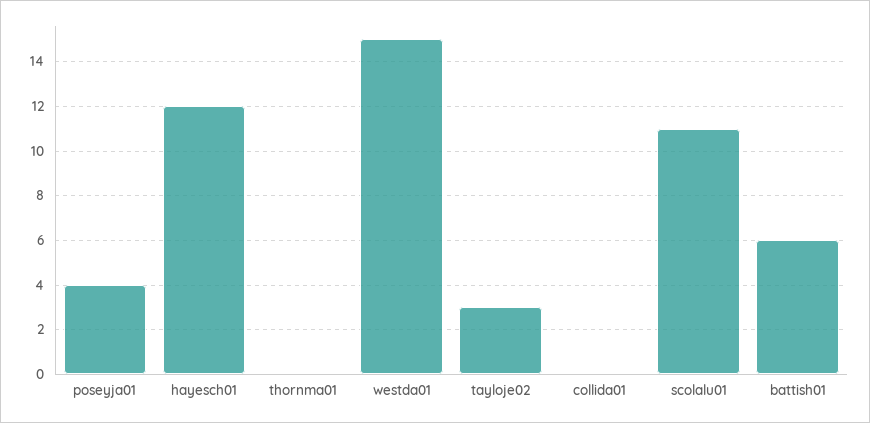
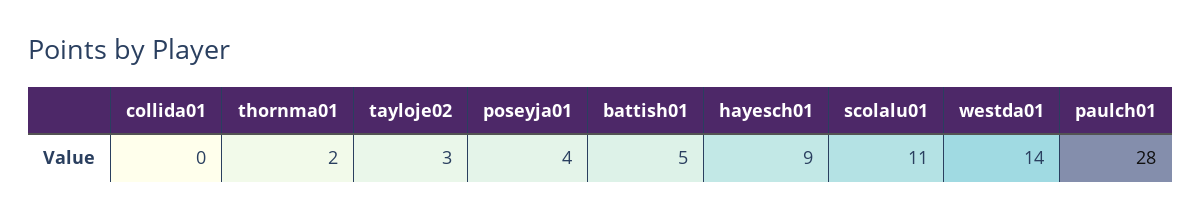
hayesch01: 12 -> 9
thornma01: 0 -> 2
westda01: 15 -> 14
battish01: 6 -> 5
paulch01: none -> 28

